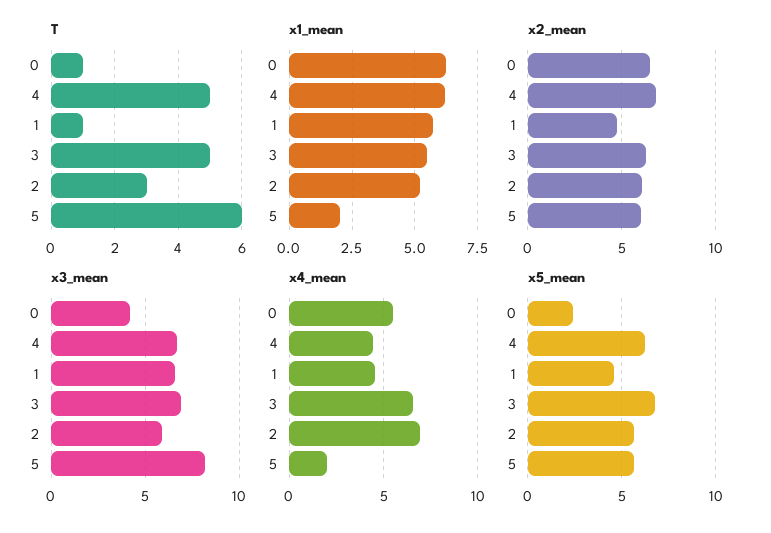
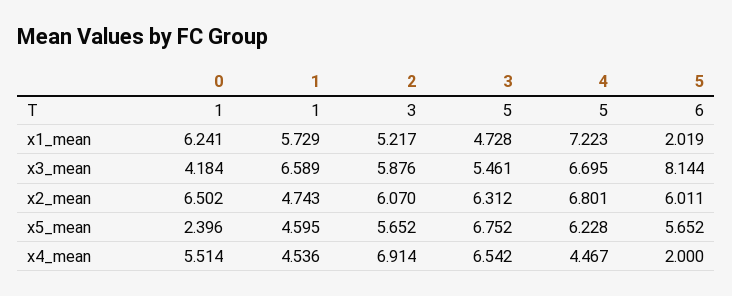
x1_mean, 4: 6.25 -> 7.223
x1_mean, 3: 5.5 -> 4.728
x3_mean, 3: 7 -> 5.461

